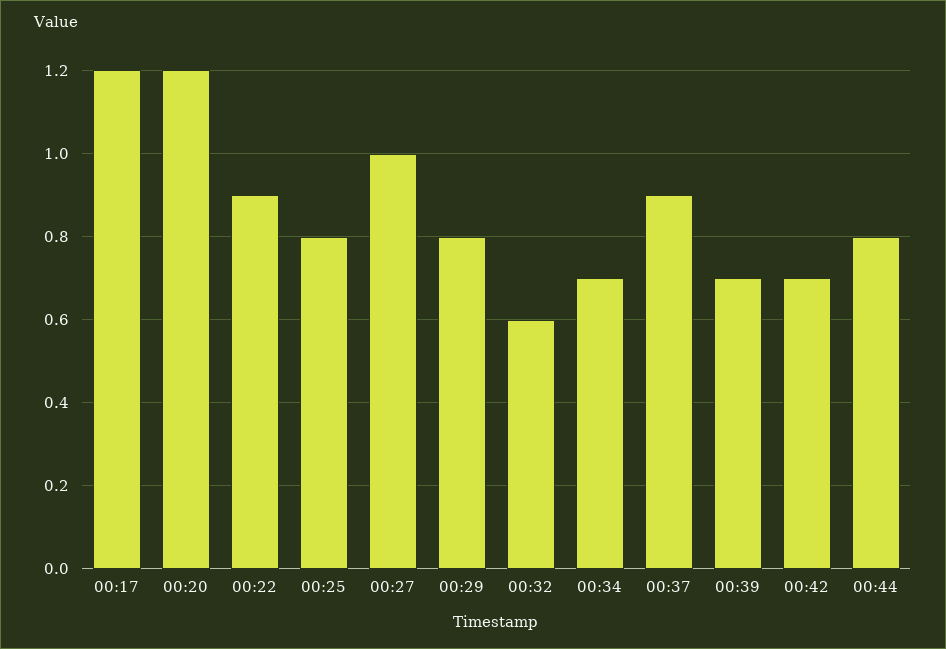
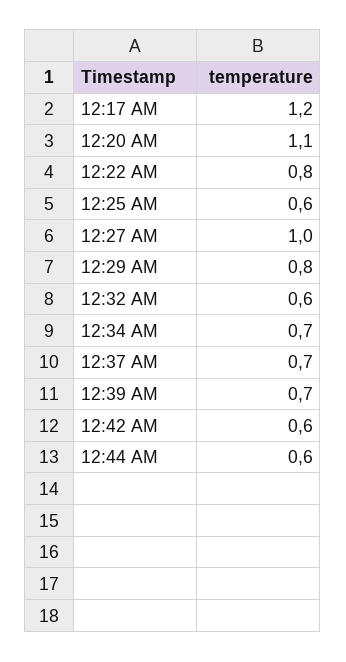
00:20: 1.2 -> 1.1
00:22: 0.9 -> 0.8
00:25: 0.8 -> 0.6
00:37: 0.9 -> 0.7
00:42: 0.7 -> 0.6
00:44: 0.8 -> 0.6

